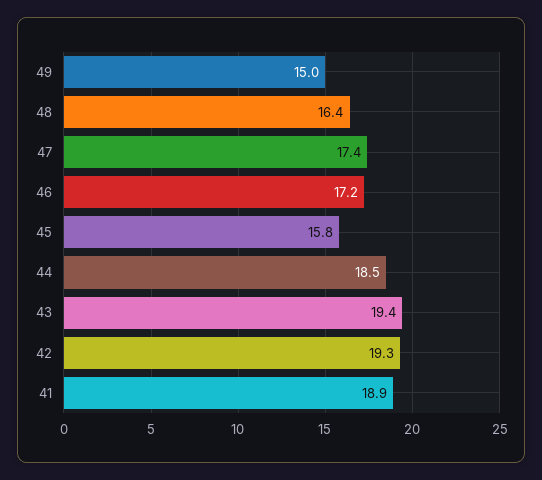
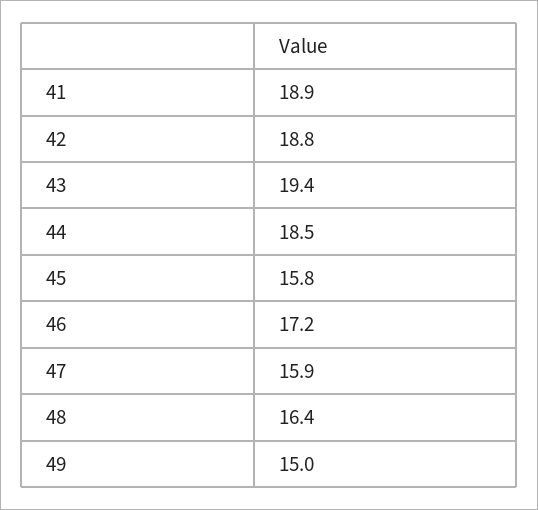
47: 17.4 -> 15.9
42: 19.3 -> 18.8

